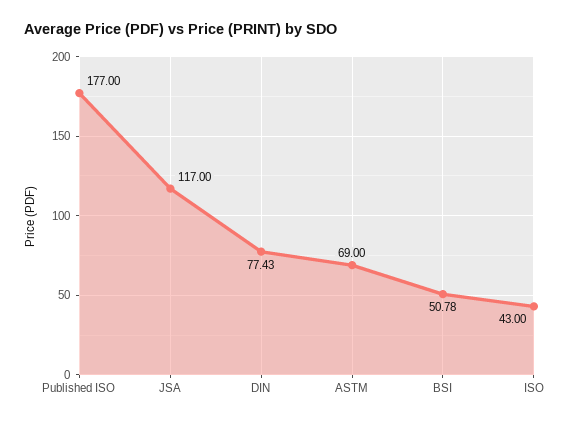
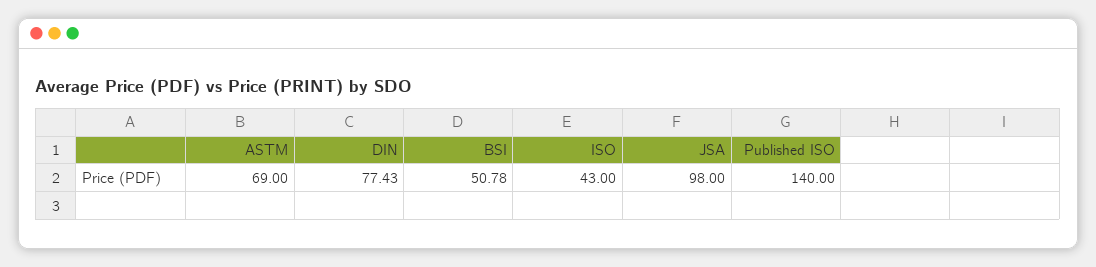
Published ISO: 177 -> 140
JSA: 117 -> 98

